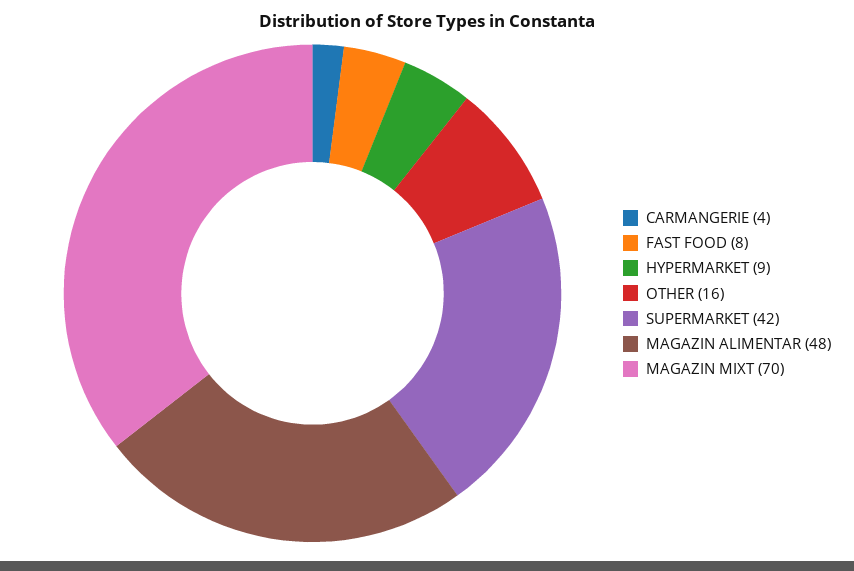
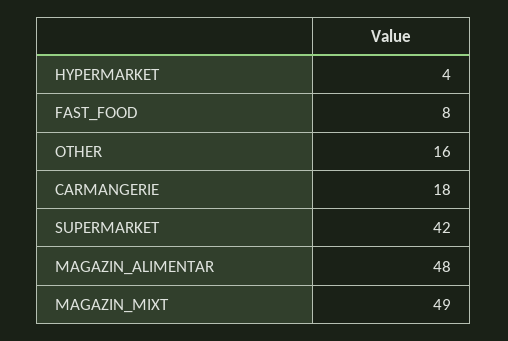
CARMANGERIE: 4 -> 18
HYPERMARKET: 9 -> 4
MAGAZIN MIXT: 70 -> 49

